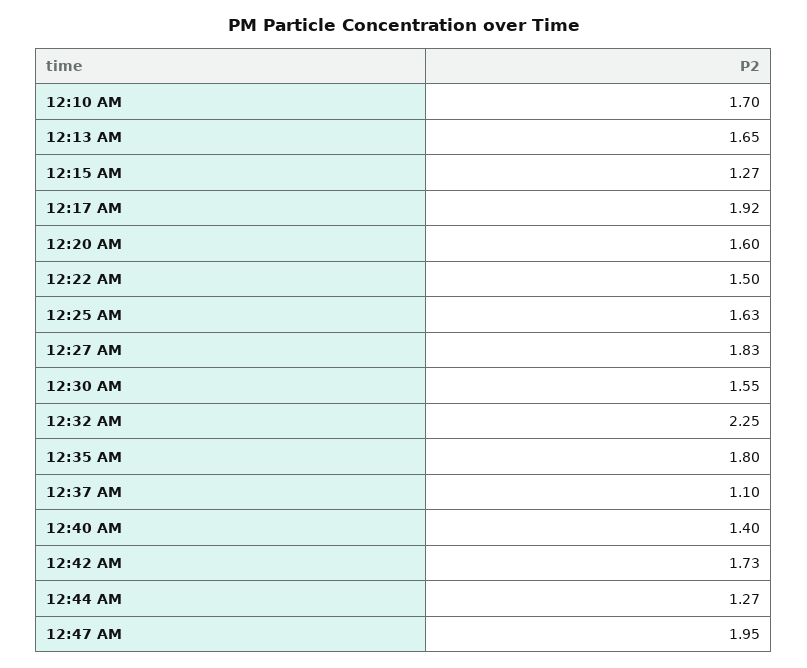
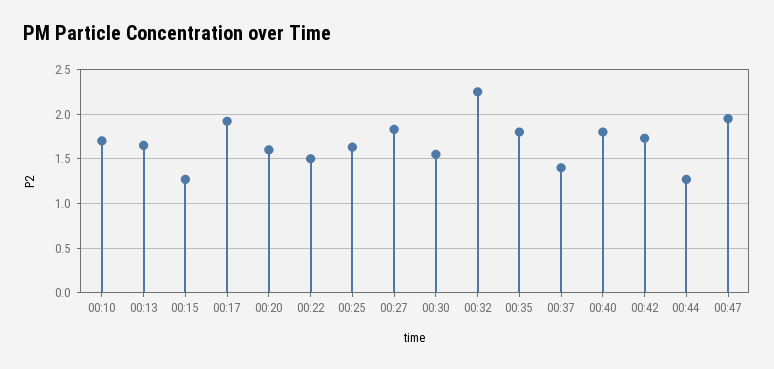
12:37 AM: 1.1 -> 1.4
12:40 AM: 1.4 -> 1.8

